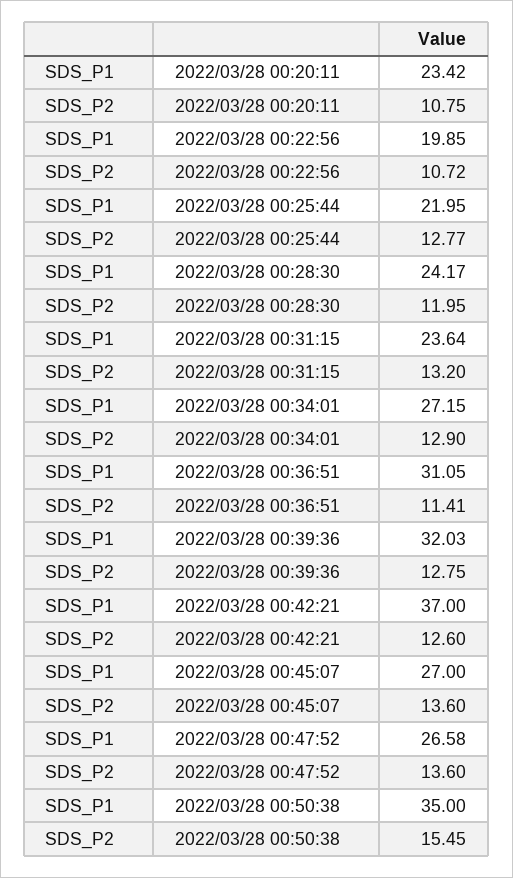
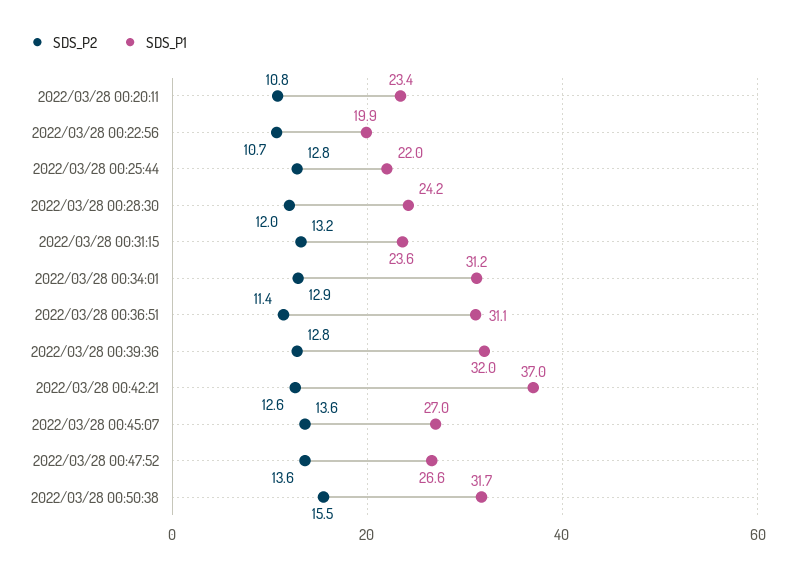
SDS_P1, 2022/03/28 00:34:01: 27.15 -> 31.2
SDS_P1, 2022/03/28 00:50:38: 35 -> 31.7

